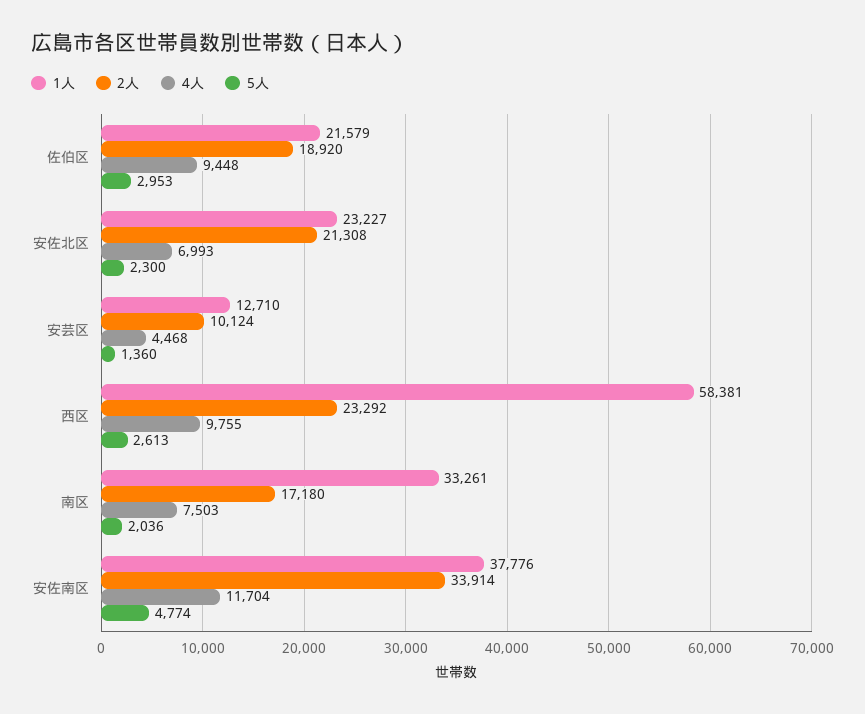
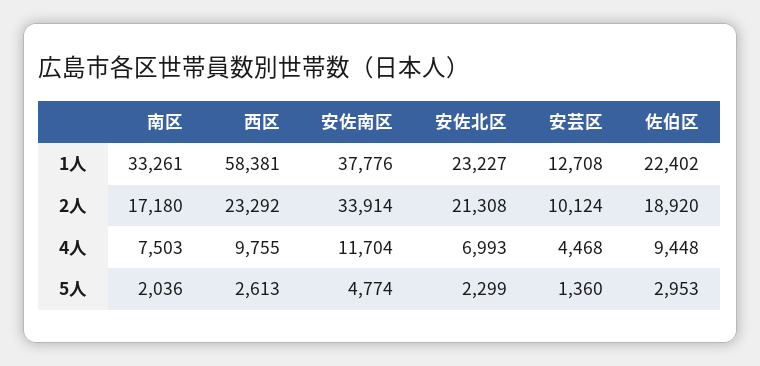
1人, 佐伯区: 21579 -> 22402
5人, 安佐北区: 2300 -> 2299
1人, 安芸区: 12710 -> 12708

